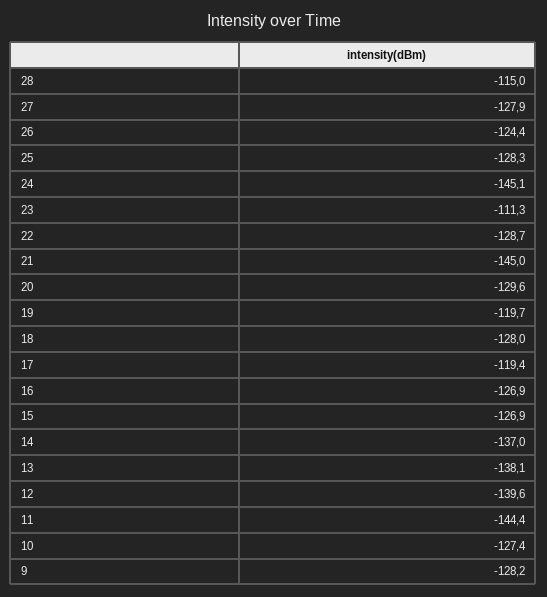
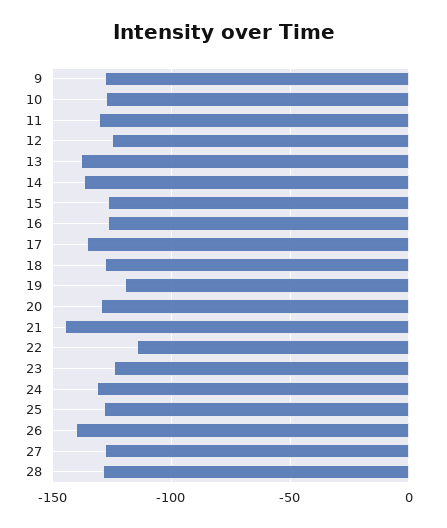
28: -115 -> -130
26: -124.4 -> -140
24: -145.1 -> -130
23: -111.3 -> -125
22: -128.7 -> -115
17: -119.4 -> -135
12: -139.6 -> -125
11: -144.4 -> -130

